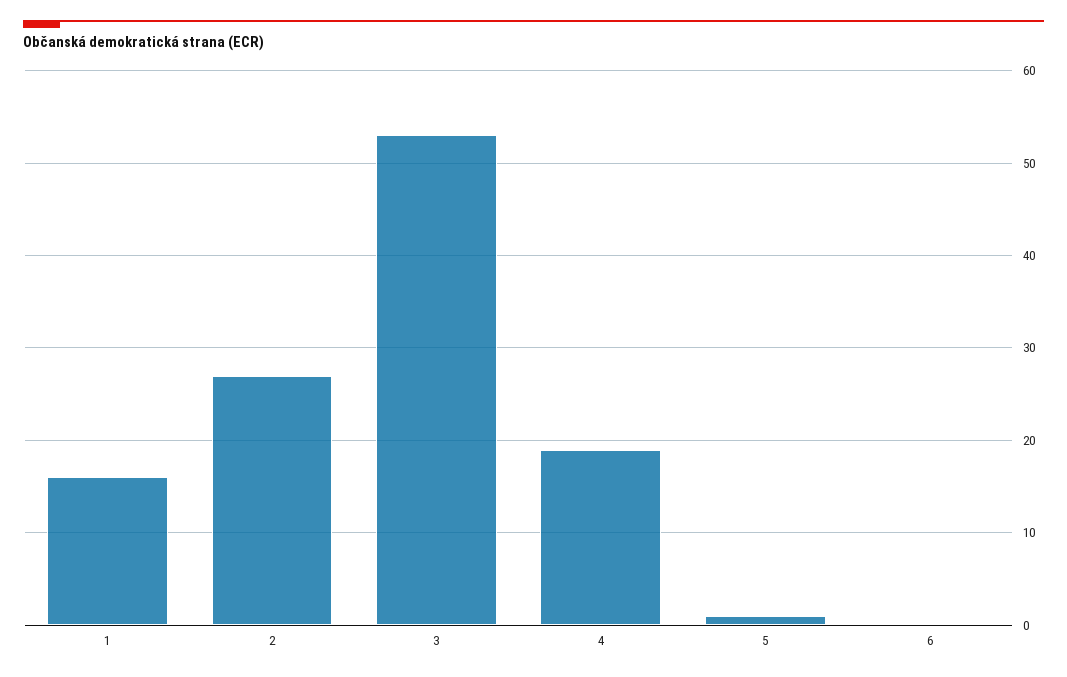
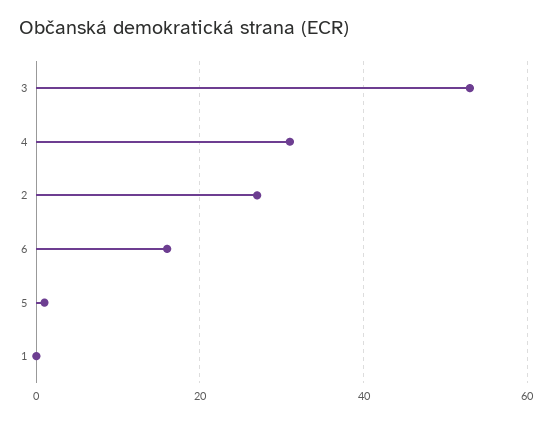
1: 16 -> 0
4: 19 -> 30
6: 0 -> 15

